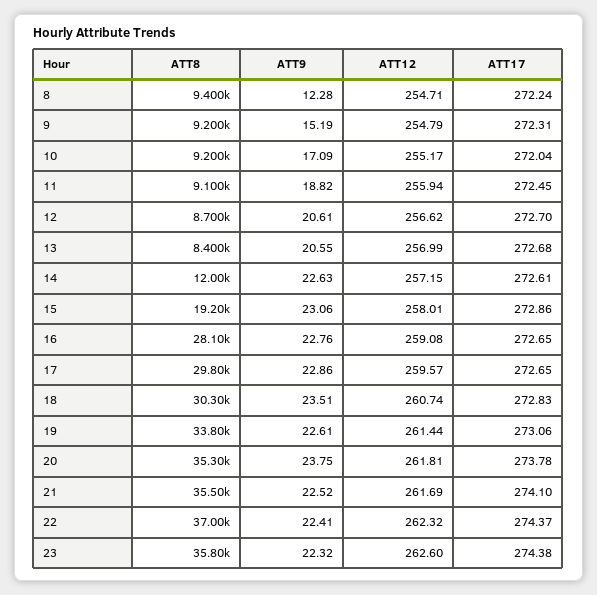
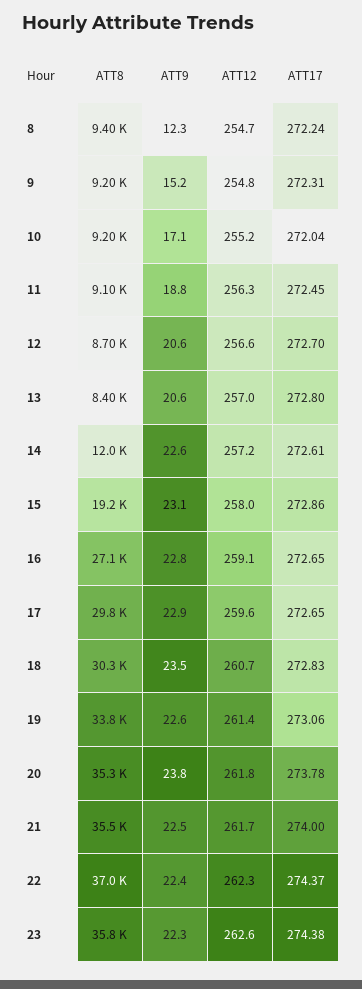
ATT12, 11: 255.94 -> 256.3
ATT17, 13: 272.68 -> 272.8
ATT8, 16: 28100 -> 27100
ATT17, 21: 274.1 -> 274

